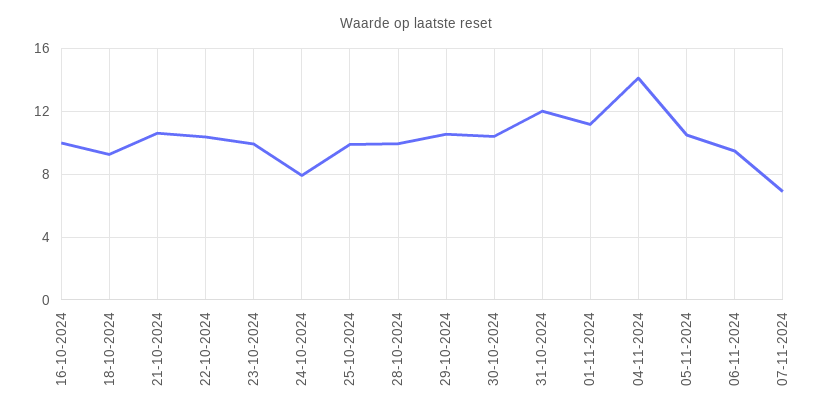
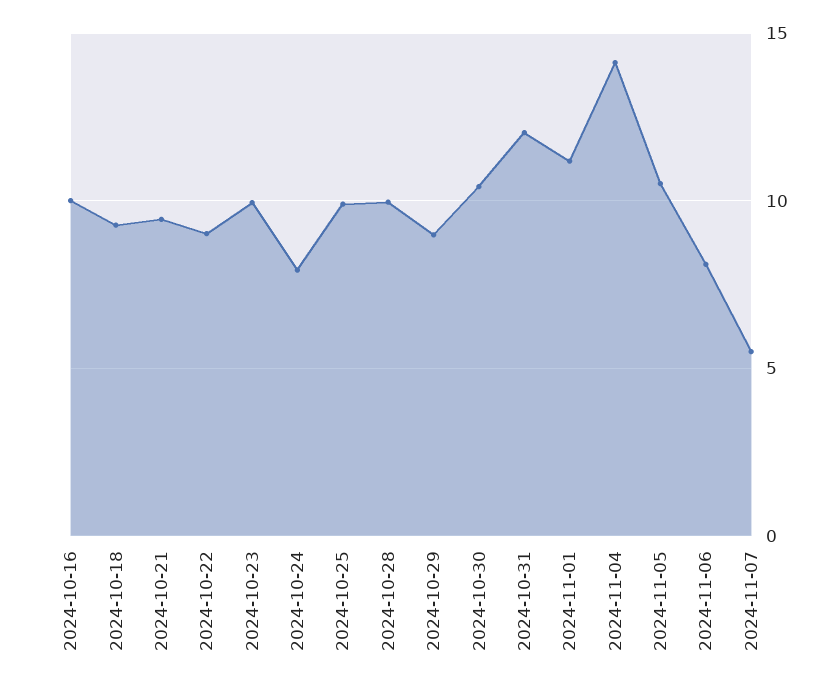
21-10-2024: 10.5 -> 9.5
22-10-2024: 10.5 -> 9
29-10-2024: 10.5 -> 9
06-11-2024: 9.5 -> 8
07-11-2024: 7 -> 5.5

